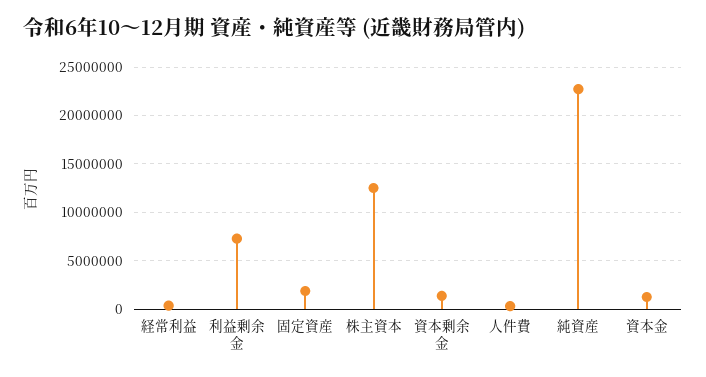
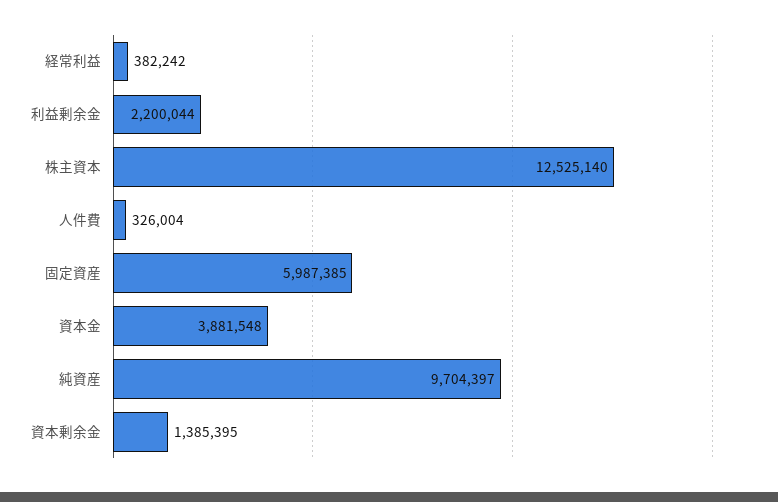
利益剰余金: 7000000 -> 2200044
固定資産: 2000000 -> 5987385
純資産: 23000000 -> 9704397
資本金: 1000000 -> 3881548

